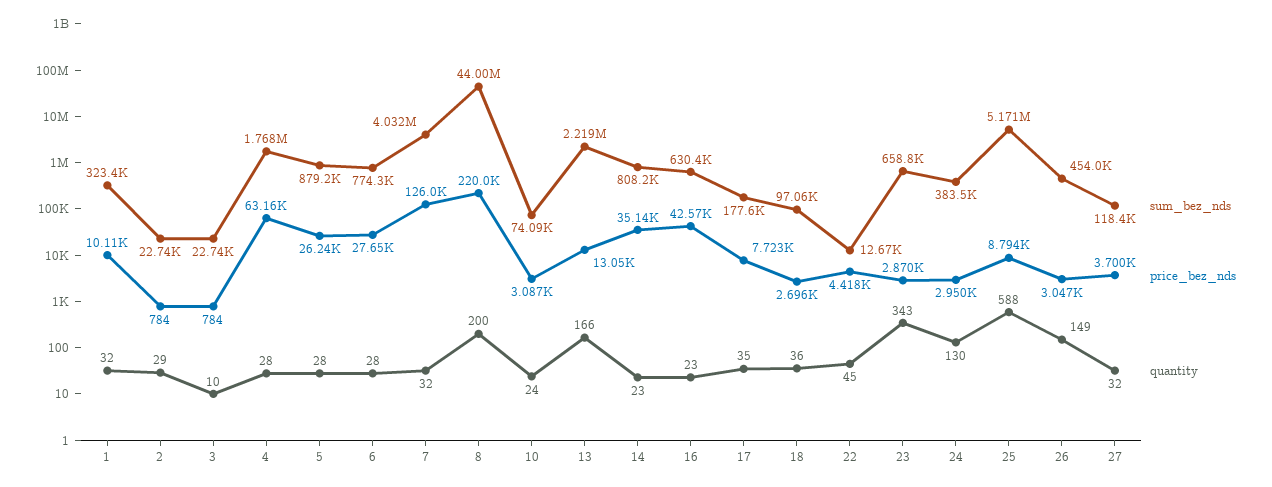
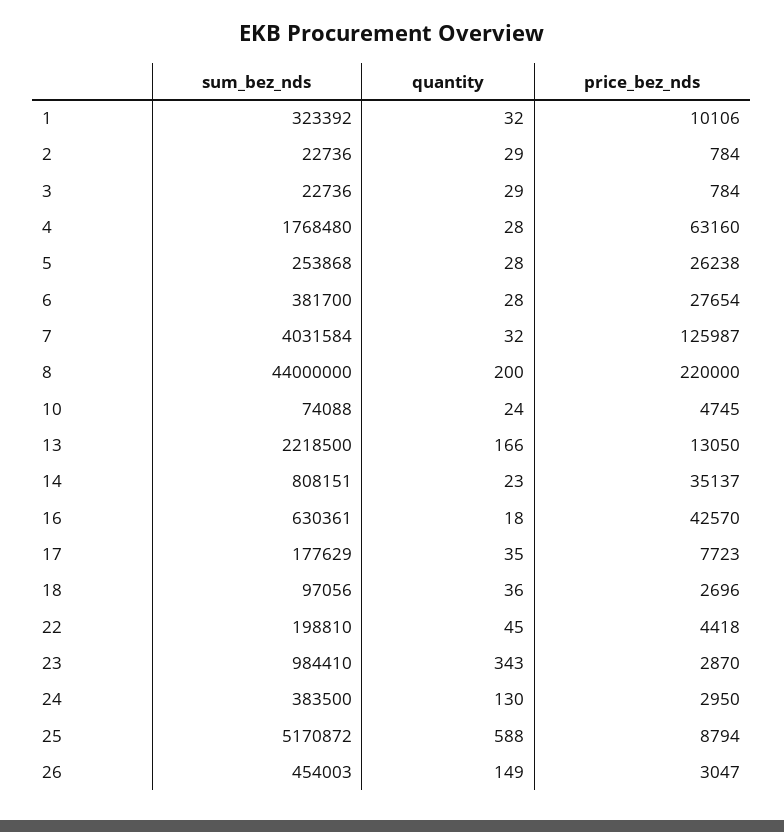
quantity, 3: 10 -> 29
sum_bez_nds, 5: 879200 -> 253868
sum_bez_nds, 6: 774300 -> 381700
price_bez_nds, 10: 3087 -> 4745
quantity, 16: 23 -> 18
sum_bez_nds, 22: 12670 -> 198810
sum_bez_nds, 23: 658800 -> 984410
sum_bez_nds, 27: 118400 -> none
price_bez_nds, 27: 3700 -> none
quantity, 27: 32 -> none

